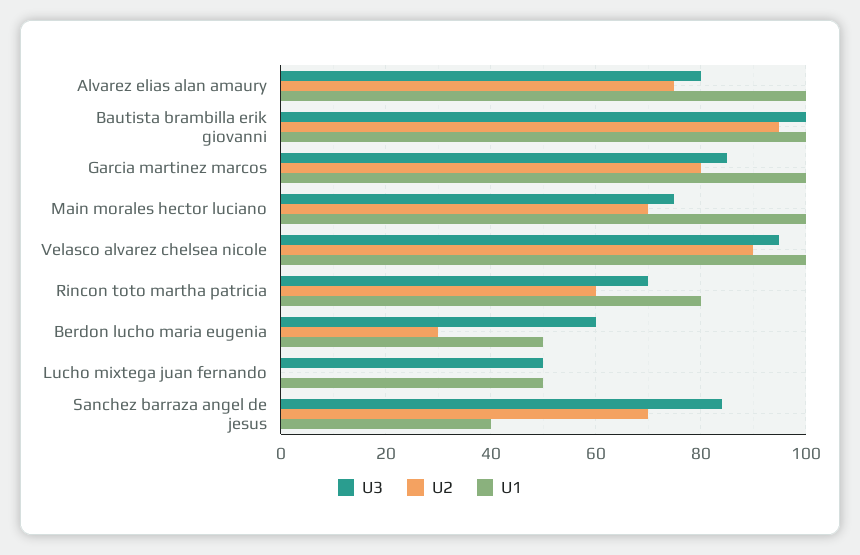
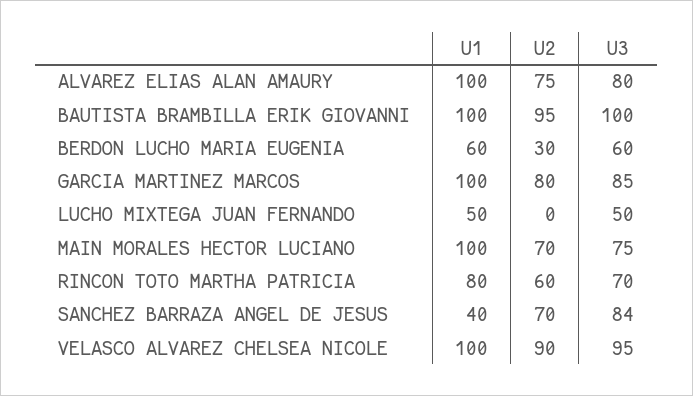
U1, Berdon lucho maria eugenia: 50 -> 60

